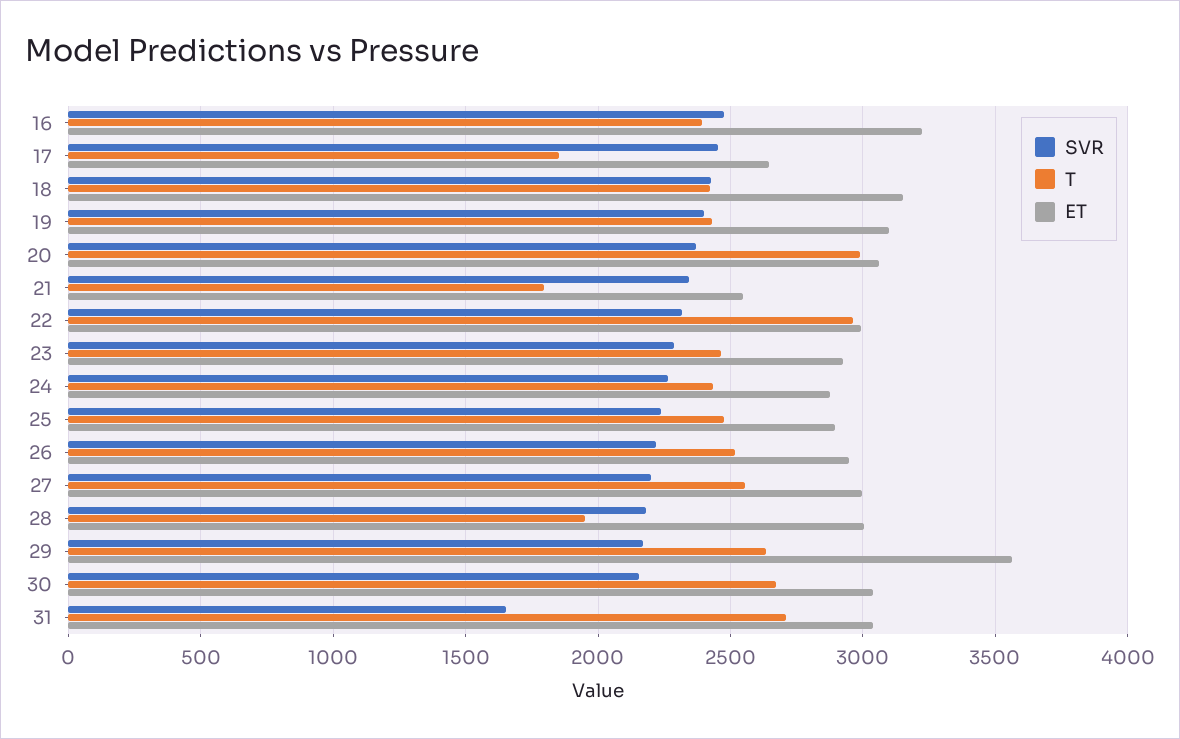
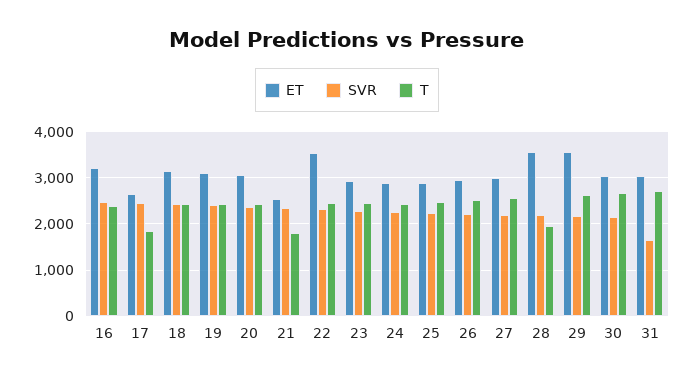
T, 20: 3000 -> 2400
T, 22: 2950 -> 2400
ET, 22: 3000 -> 3600
ET, 28: 3000 -> 3600

